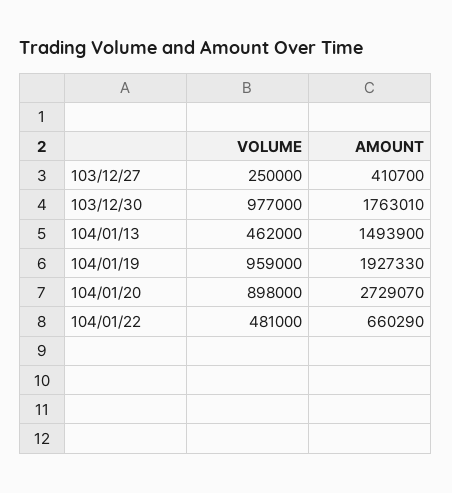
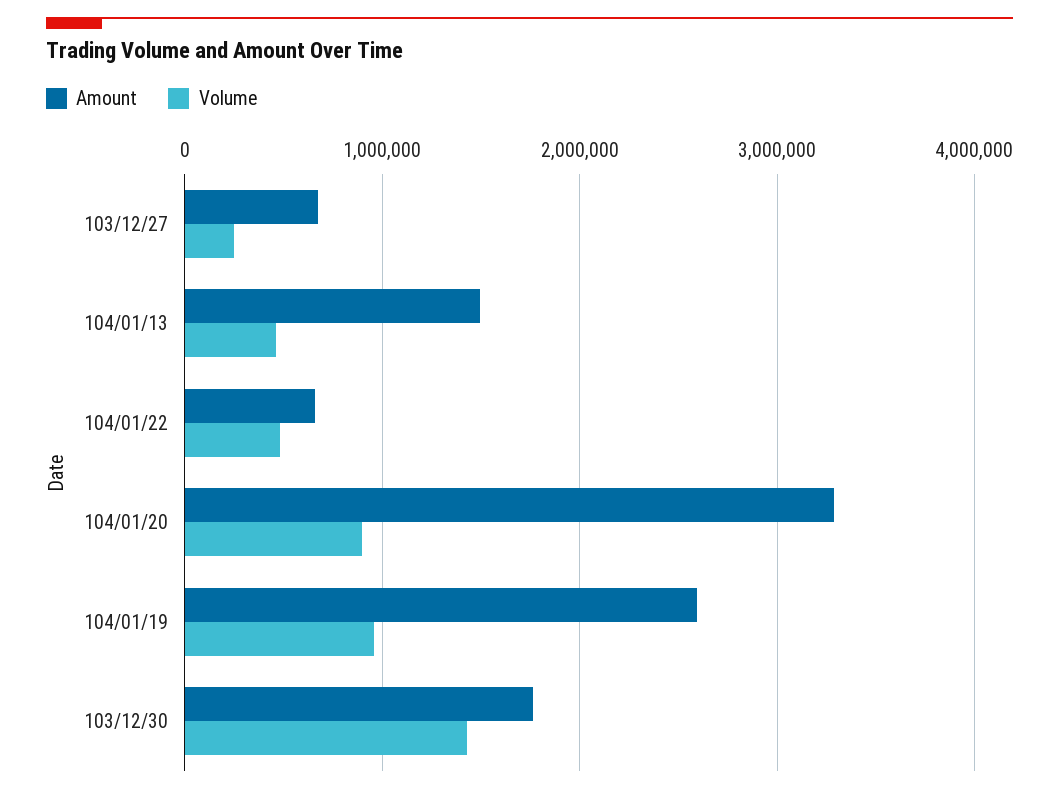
AMOUNT, 103/12/27: 410700 -> 700000
VOLUME, 103/12/30: 977000 -> 1400000
AMOUNT, 104/01/19: 1927330 -> 2600000
AMOUNT, 104/01/20: 2729070 -> 3300000

